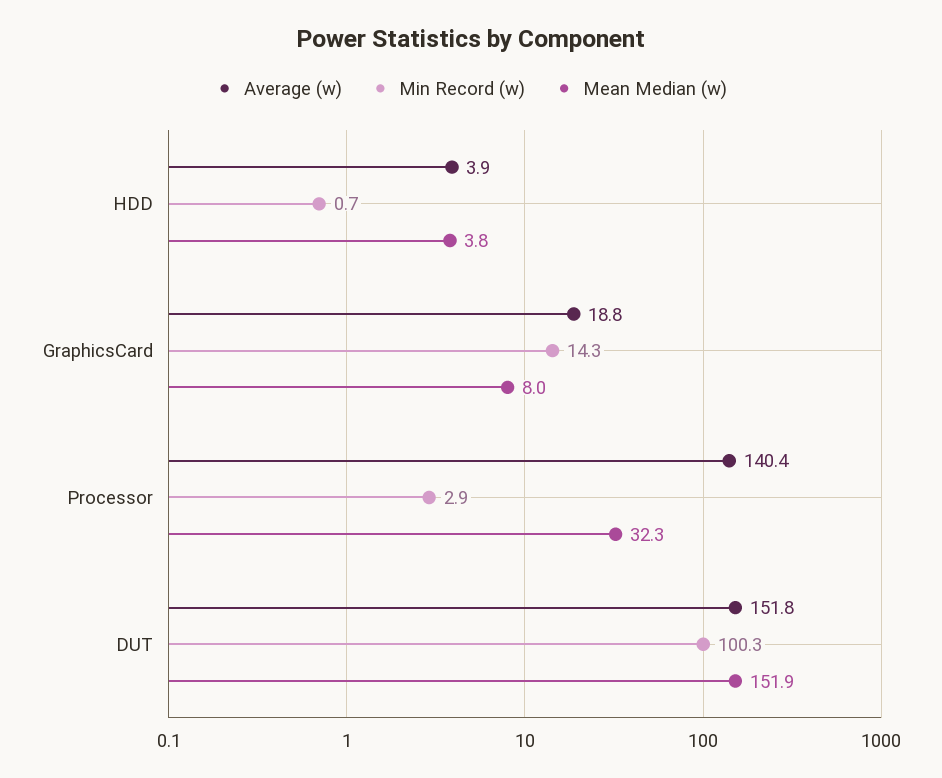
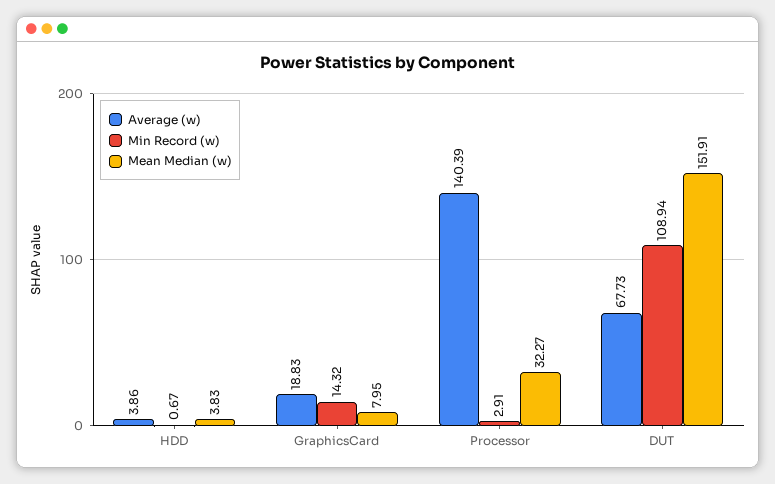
Average (w), DUT: 151.8 -> 67.73
Min Record (w), DUT: 100.3 -> 108.94

